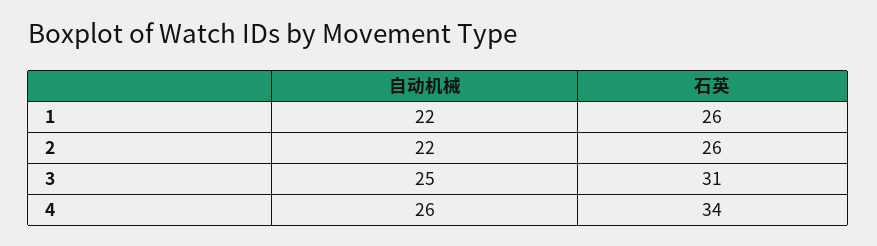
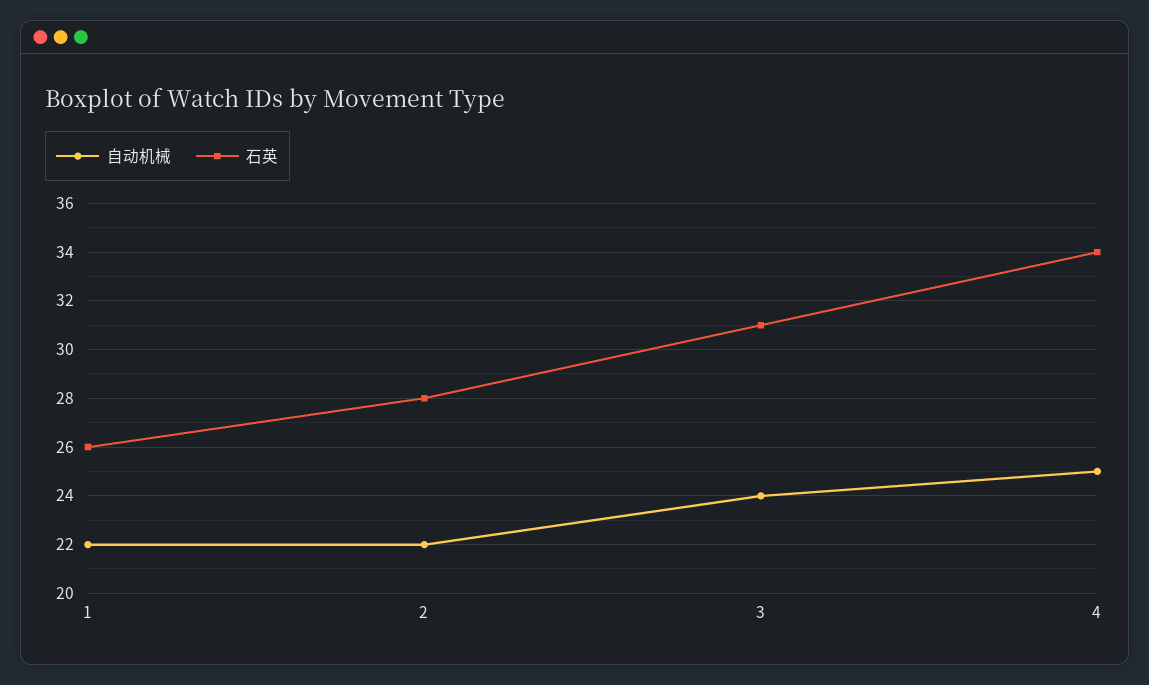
石英, 2: 26 -> 28
自动机械, 3: 25 -> 24
自动机械, 4: 26 -> 25

